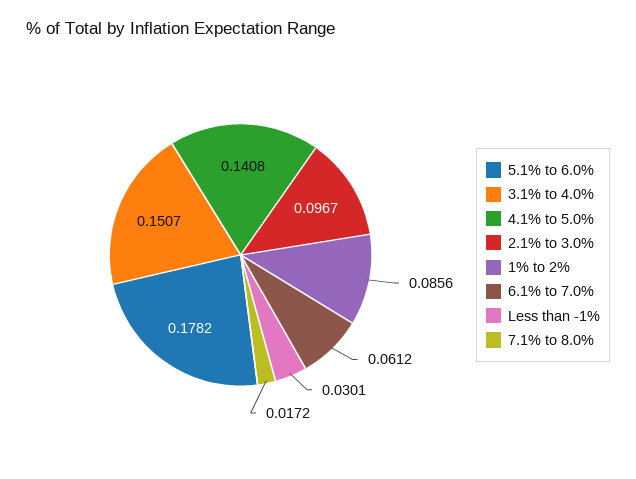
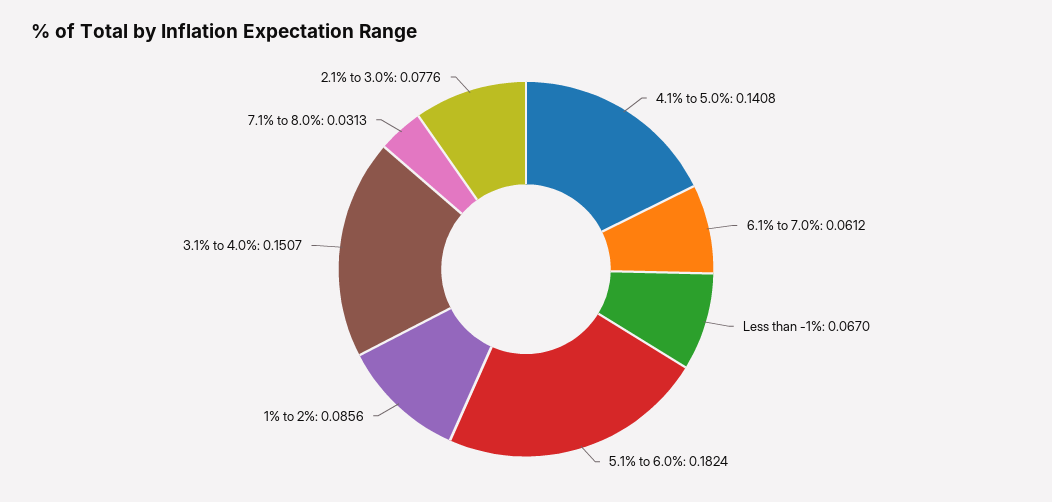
5.1% to 6.0%: 0.1782 -> 0.1824
2.1% to 3.0%: 0.0967 -> 0.0776
Less than -1%: 0.0301 -> 0.067
7.1% to 8.0%: 0.0172 -> 0.0313

